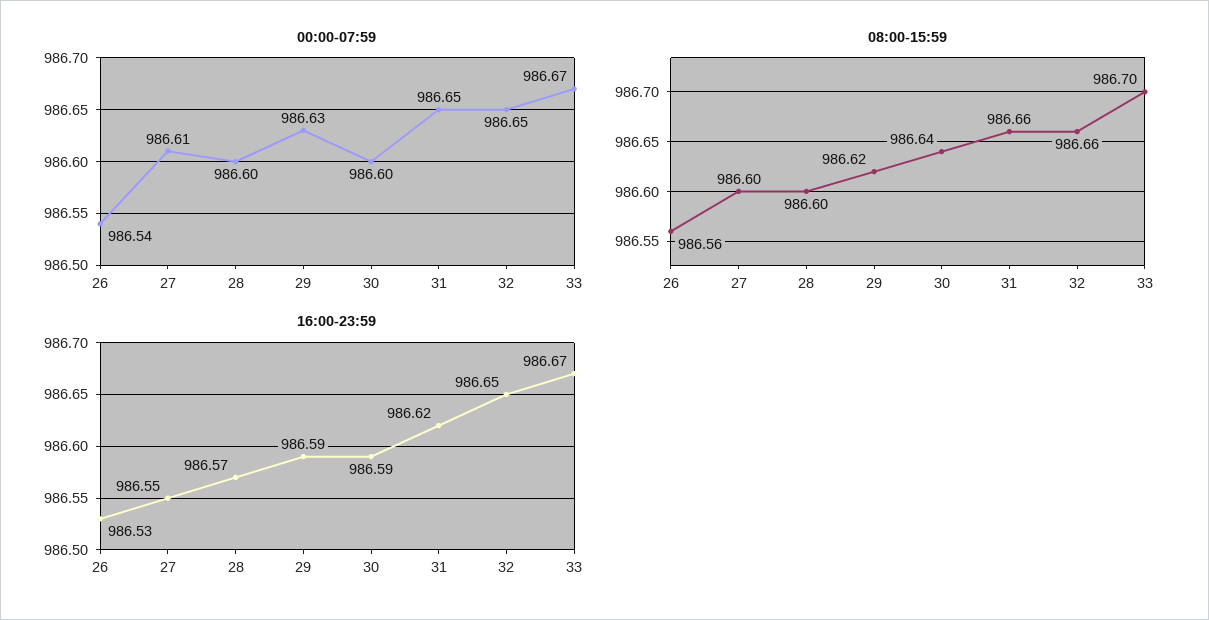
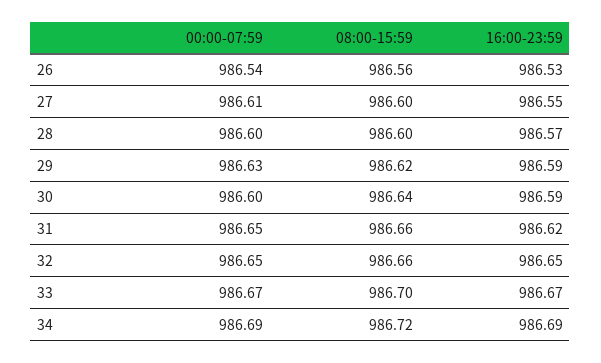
00:00-07:59, 34: none -> 986.69
08:00-15:59, 34: none -> 986.72
16:00-23:59, 34: none -> 986.69

